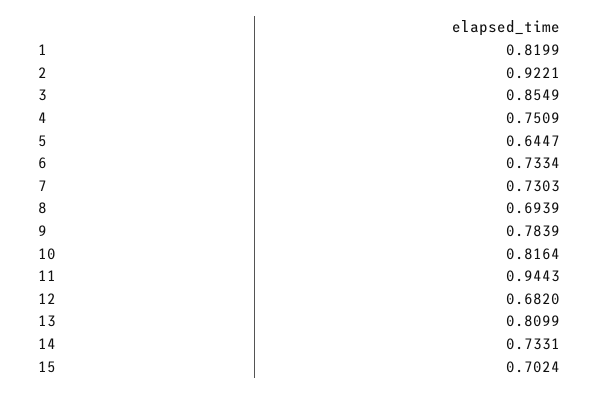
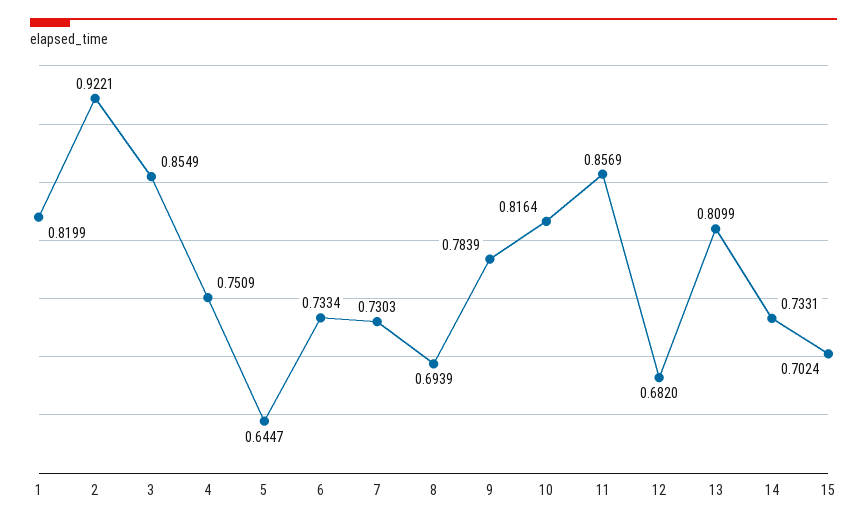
11: 0.9443 -> 0.8569

